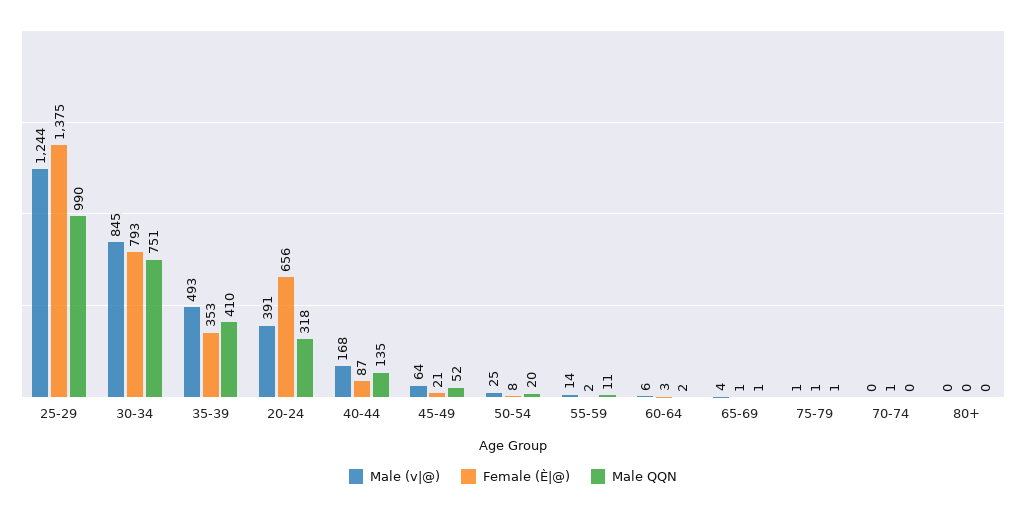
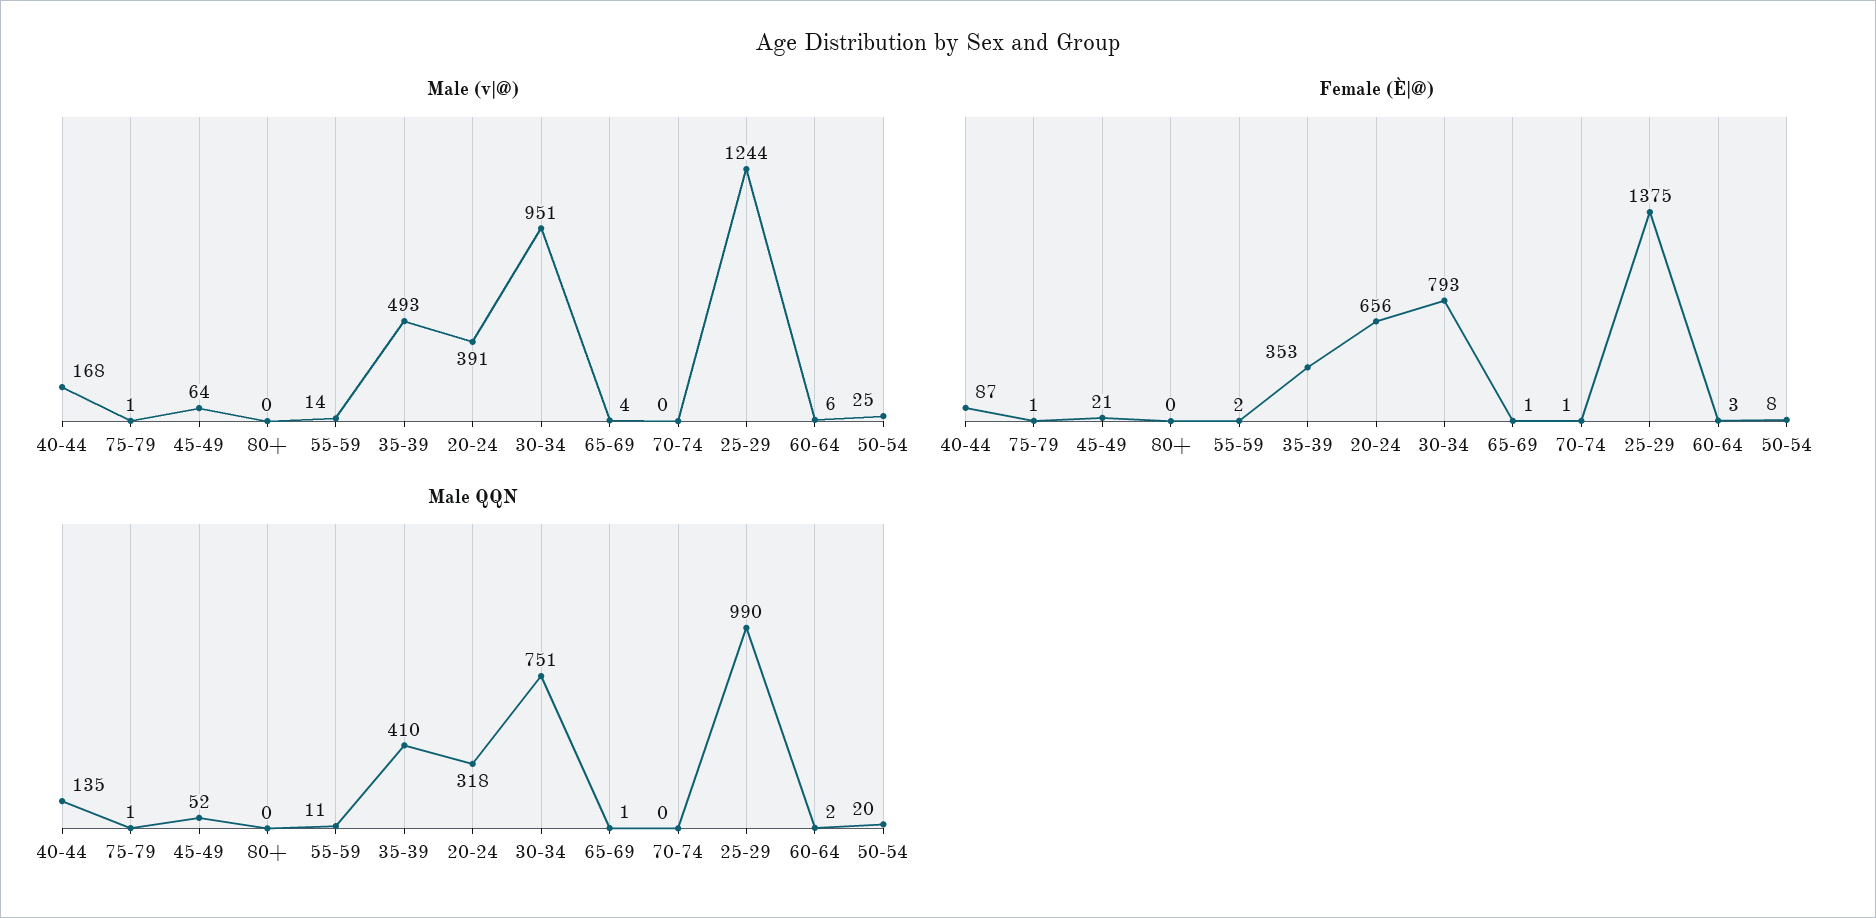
Male (v|@), 30-34: 845 -> 951

